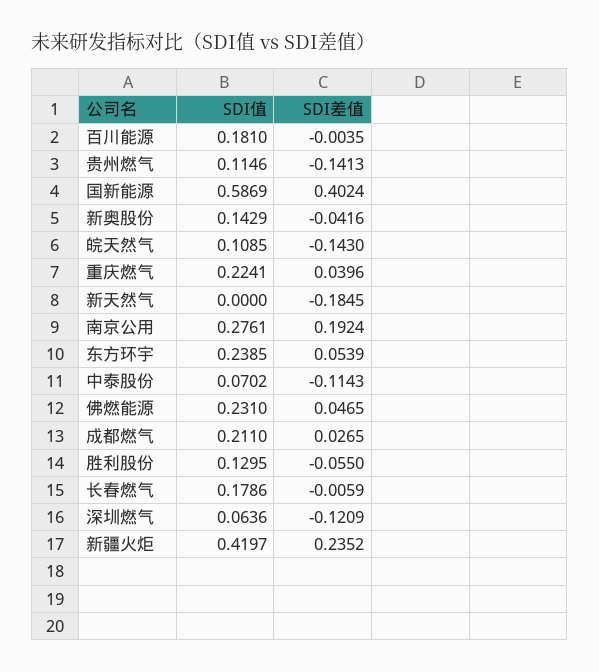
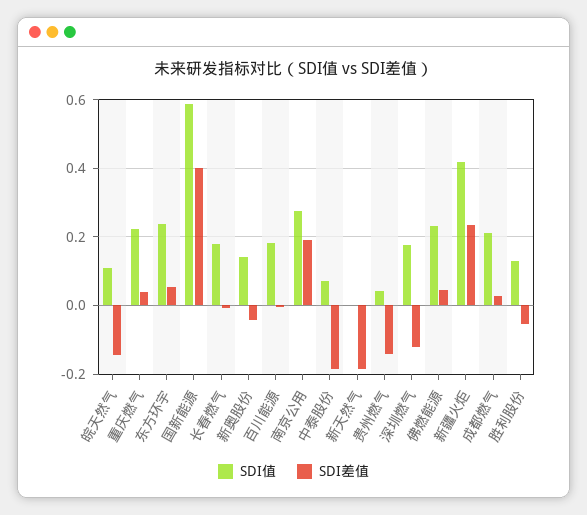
SDI值, 贵州燃气: 0.1146 -> 0.04
SDI差值, 中泰股份: -0.1143 -> -0.18
SDI值, 深圳燃气: 0.0636 -> 0.18

